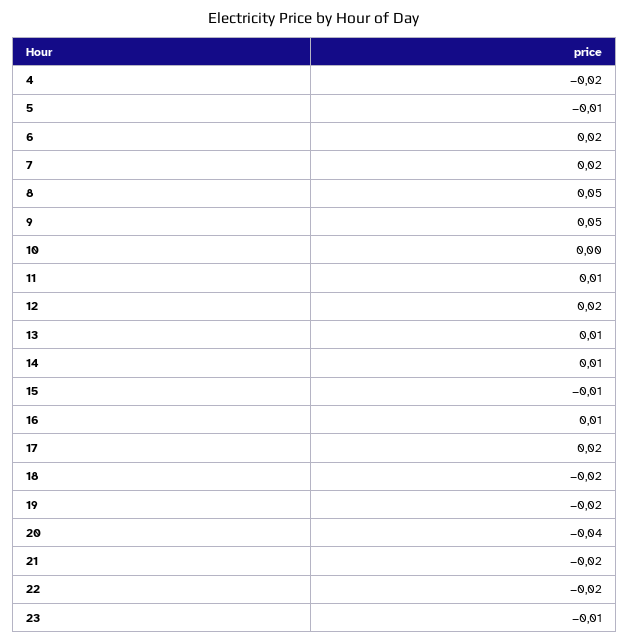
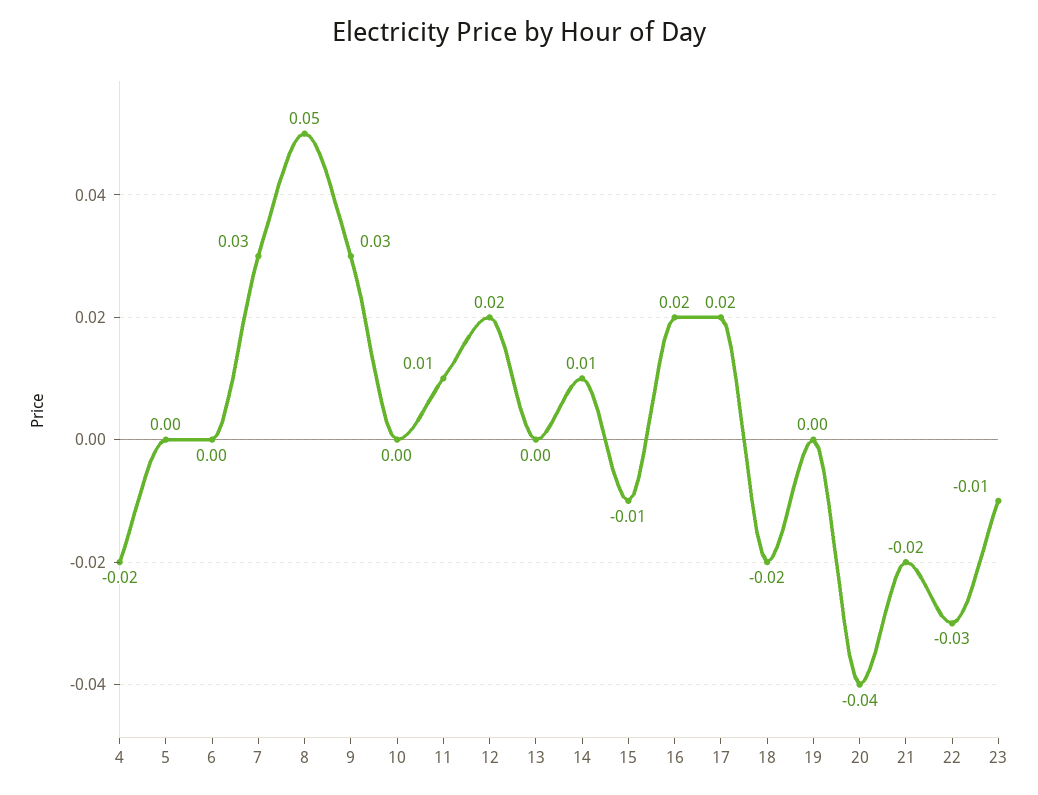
5: -0.01 -> 0
6: 0.02 -> 0
7: 0.02 -> 0.03
9: 0.05 -> 0.03
13: 0.01 -> 0
16: 0.01 -> 0.02
19: -0.02 -> 0
22: -0.02 -> -0.03

